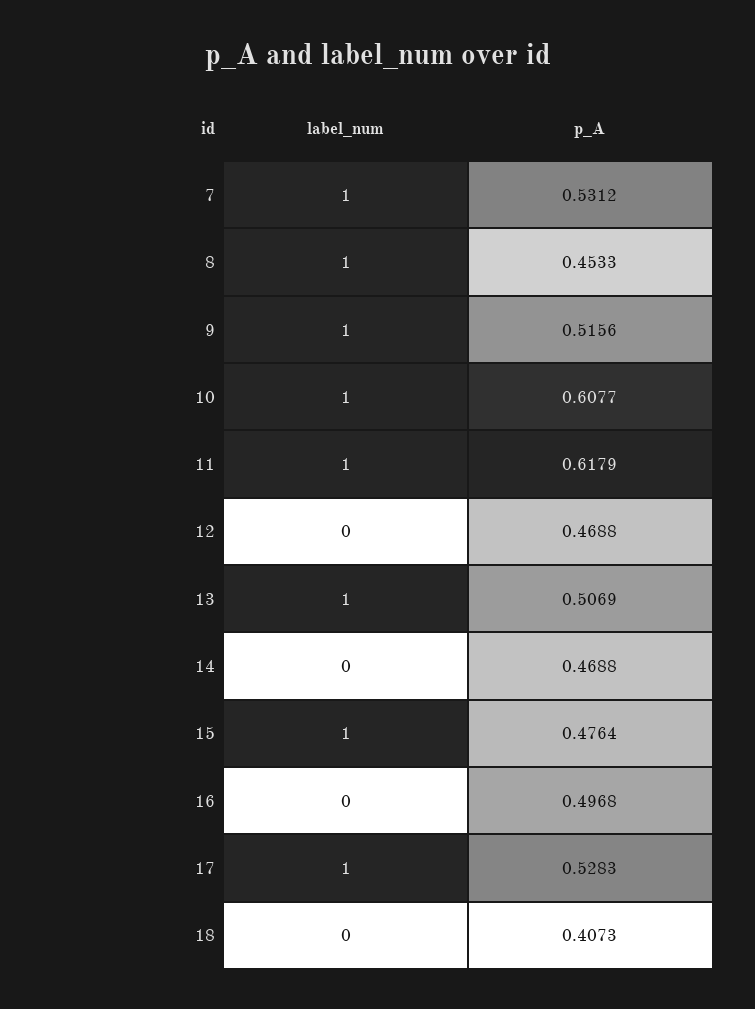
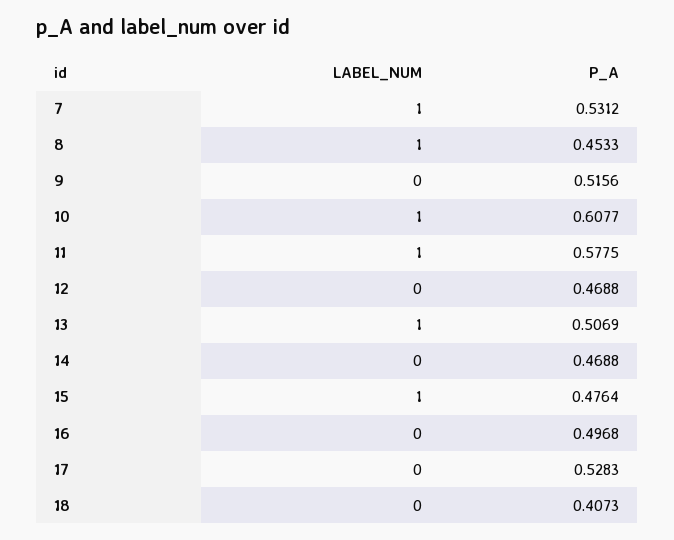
label_num, 9: 1 -> 0
p_A, 11: 0.6179 -> 0.5775
label_num, 17: 1 -> 0

